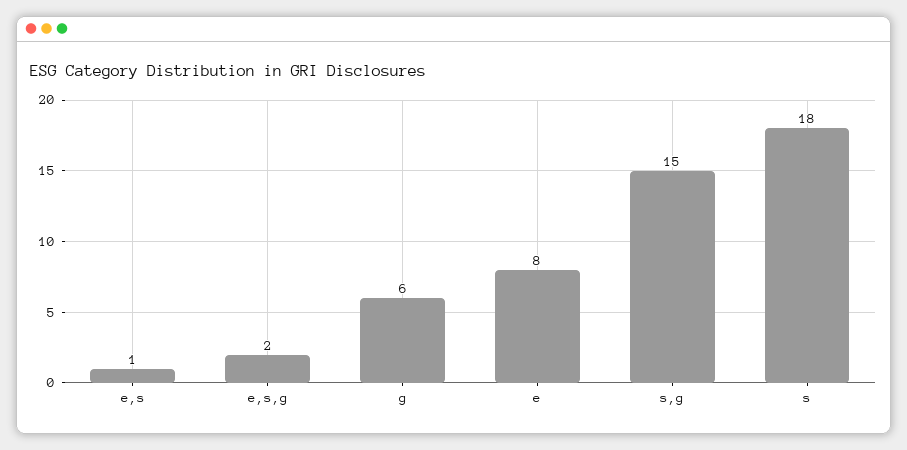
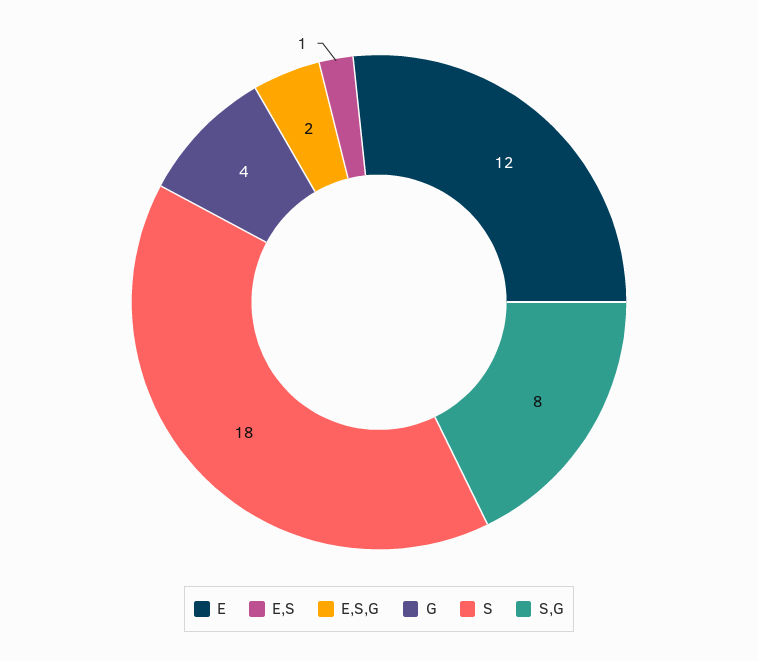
g: 6 -> 4
e: 8 -> 12
s,g: 15 -> 8

